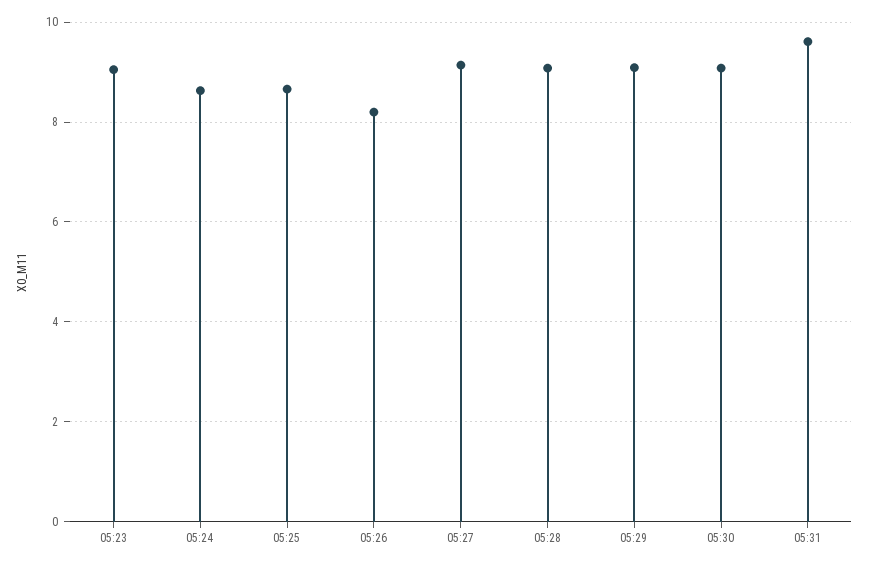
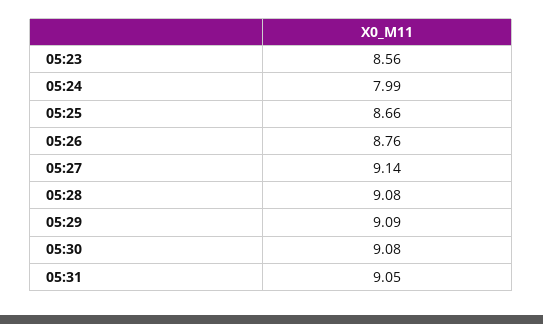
05:23: 9 -> 8.56
05:24: 8.6 -> 7.99
05:26: 8.2 -> 8.76
05:31: 9.6 -> 9.05

